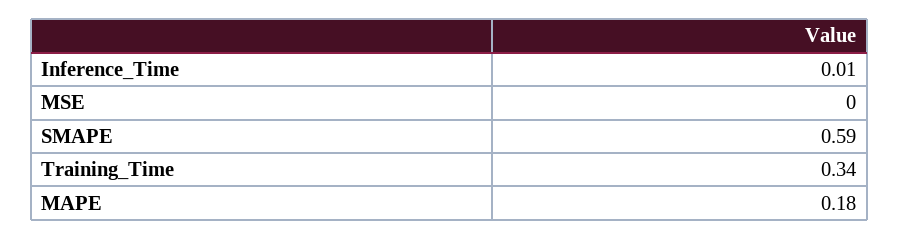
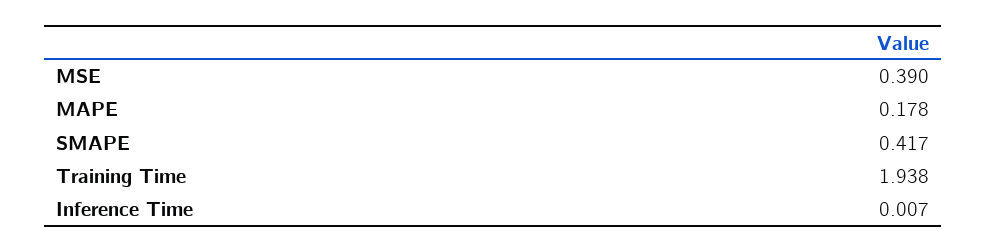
MSE: 0 -> 0.39
SMAPE: 0.59 -> 0.417
Training_Time: 0.34 -> 1.938

